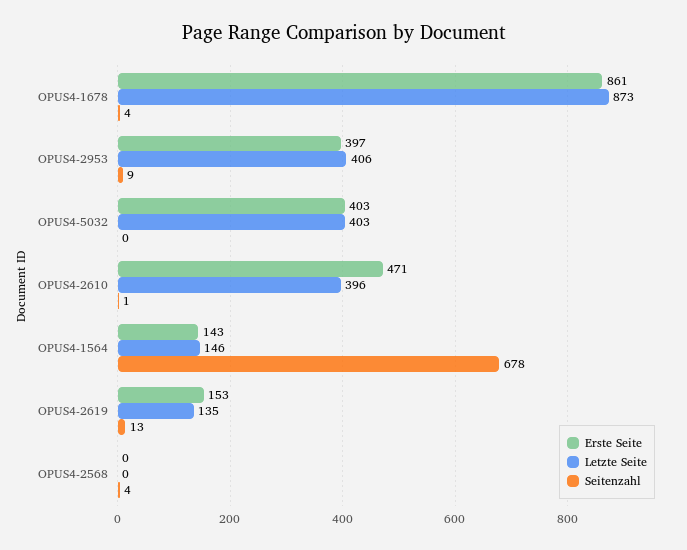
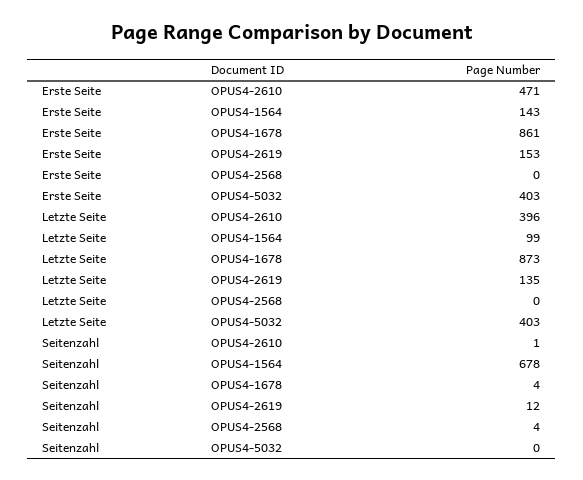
Erste Seite, OPUS4-2953: 397 -> none
Letzte Seite, OPUS4-2953: 406 -> none
Seitenzahl, OPUS4-2953: 9 -> none
Letzte Seite, OPUS4-1564: 146 -> 99
Seitenzahl, OPUS4-2619: 13 -> 12

